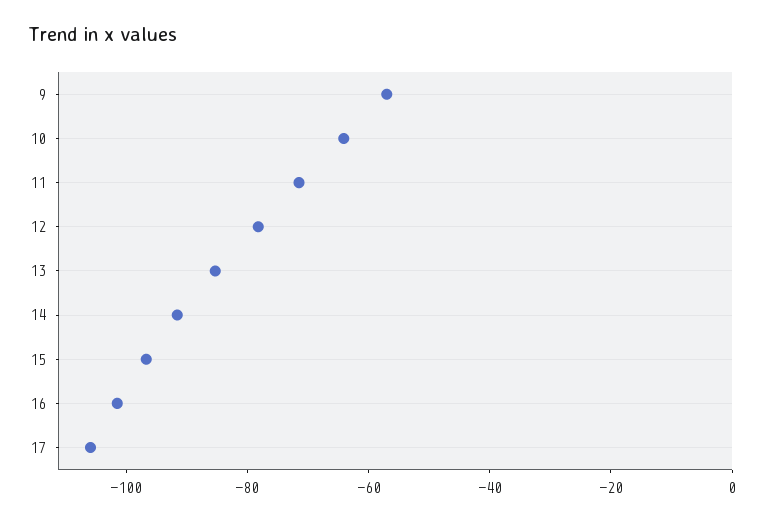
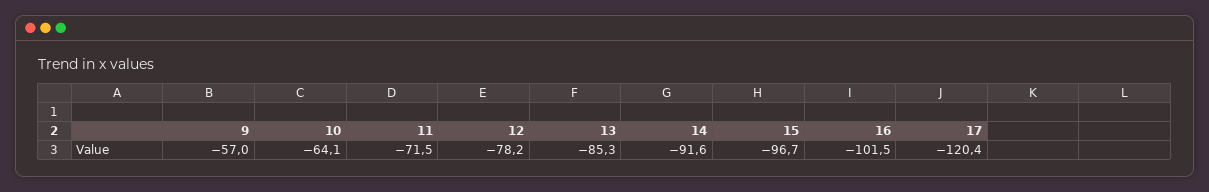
17: -105 -> -120.4

